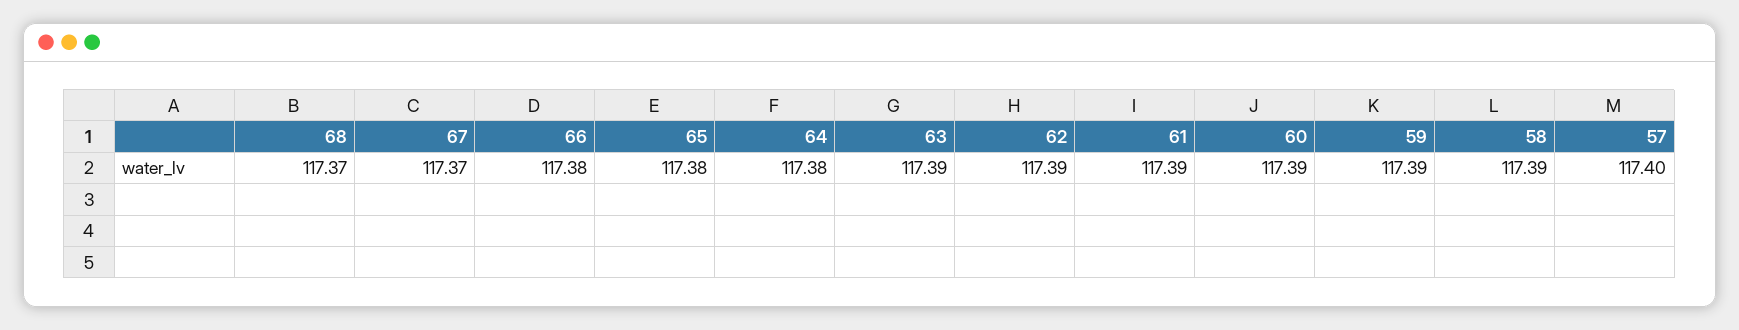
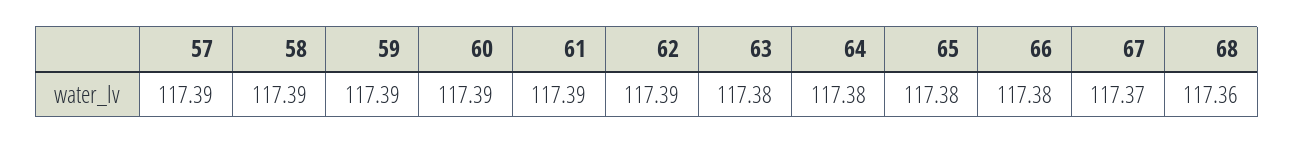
68: 117.37 -> 117.36
63: 117.39 -> 117.38
57: 117.4 -> 117.39

